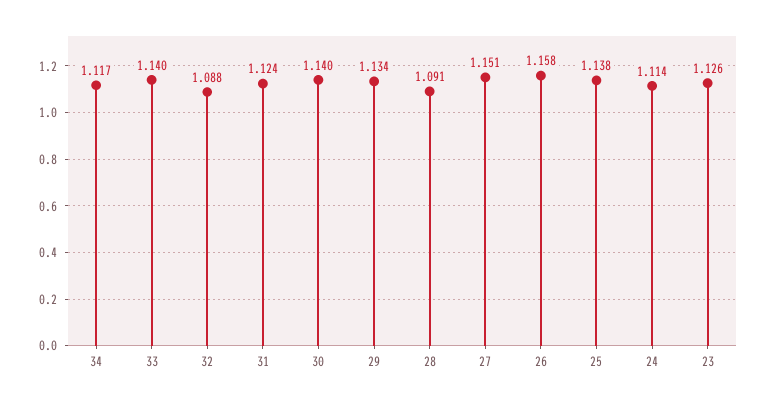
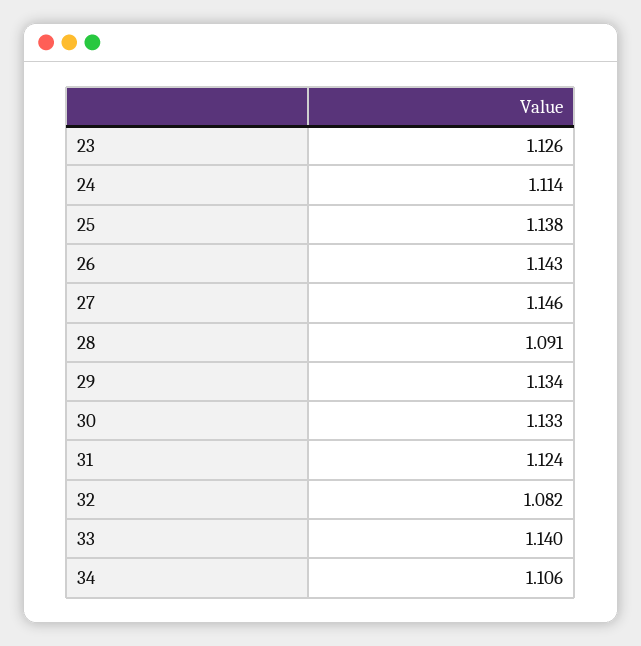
34: 1.117 -> 1.106
32: 1.088 -> 1.082
30: 1.14 -> 1.133
27: 1.151 -> 1.146
26: 1.158 -> 1.143

